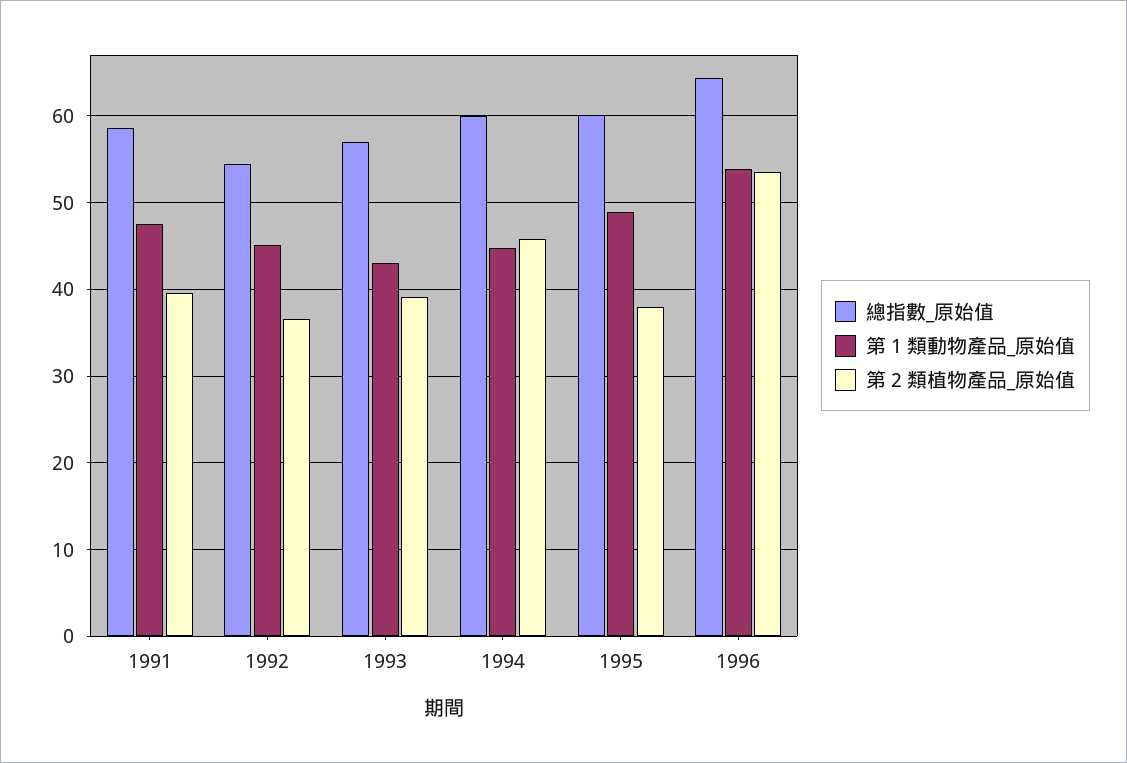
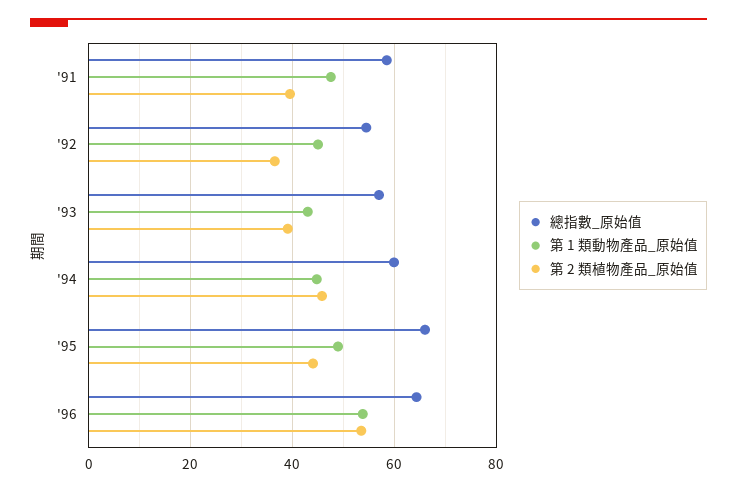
總指數_原始值, 1995: 60 -> 66
第 2 類植物產品_原始值, 1995: 38 -> 44

